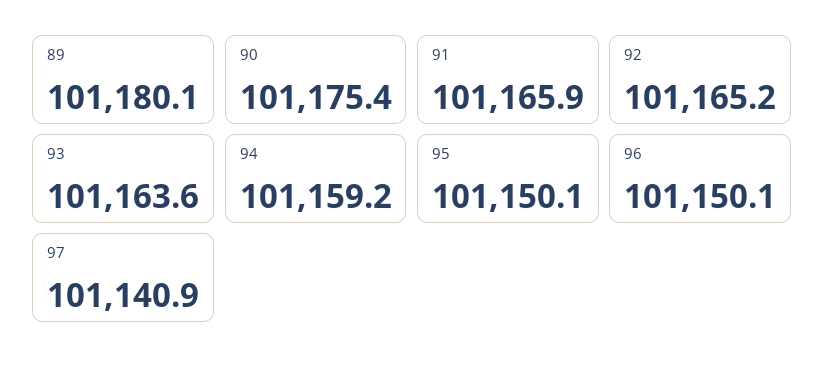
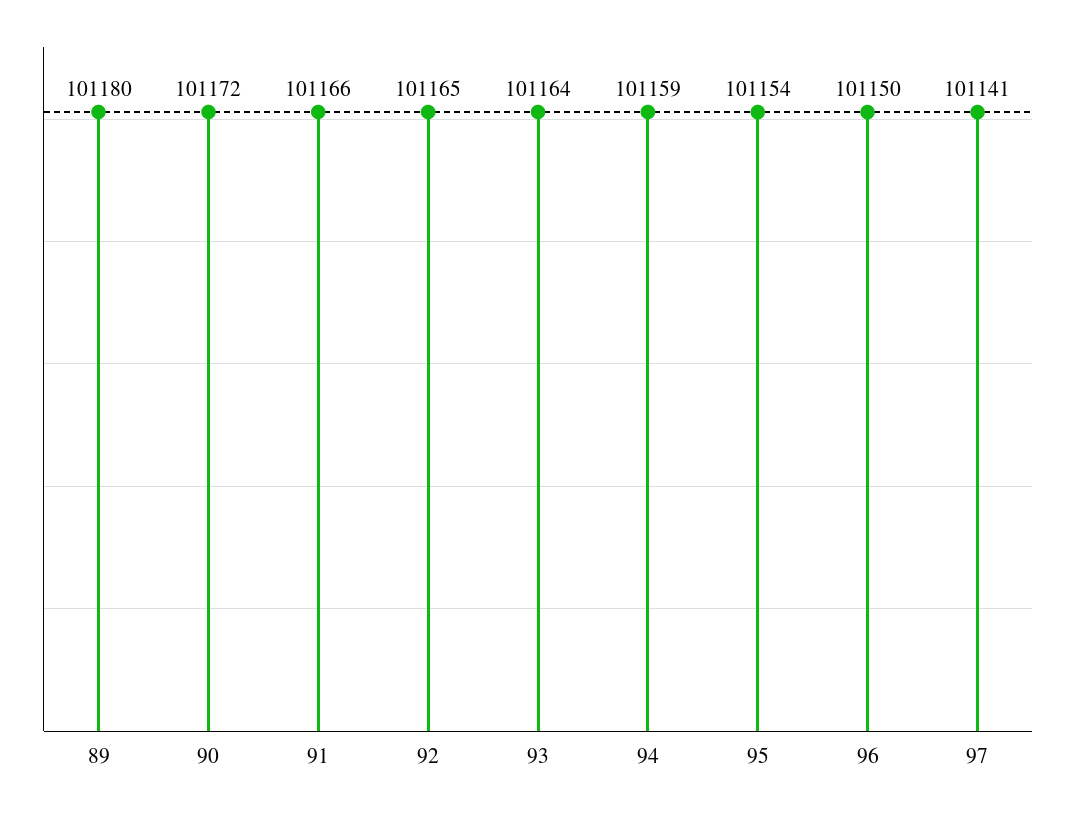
90: 101175.4 -> 101172
95: 101150.1 -> 101154

